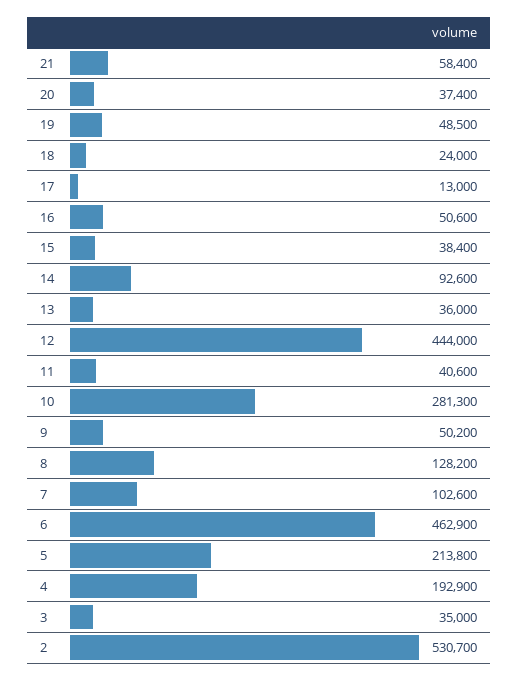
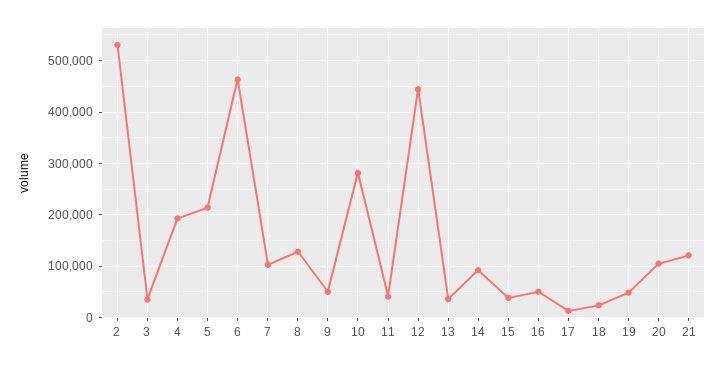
21: 58400 -> 120000
20: 37400 -> 100000

